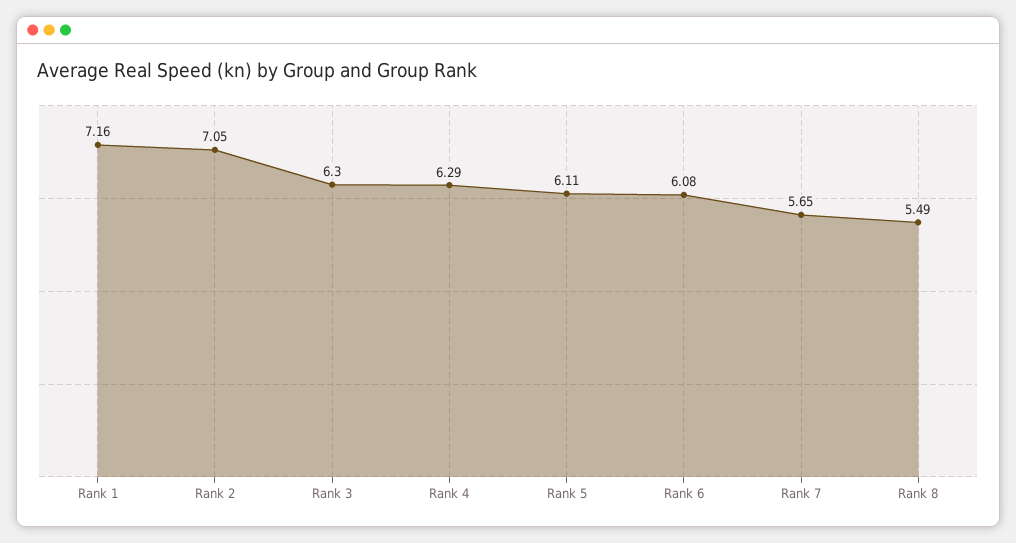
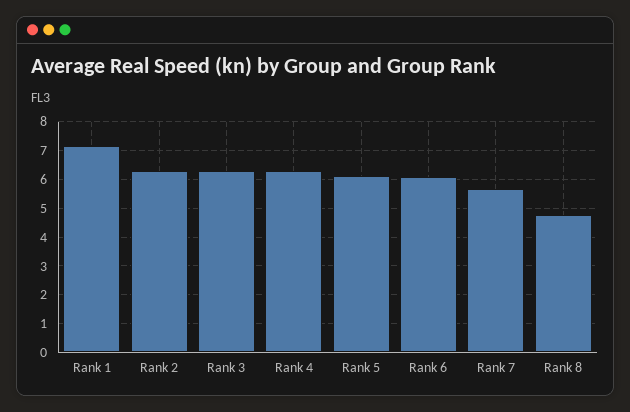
Rank 2: 7.05 -> 6.25
Rank 8: 5.49 -> 4.75

